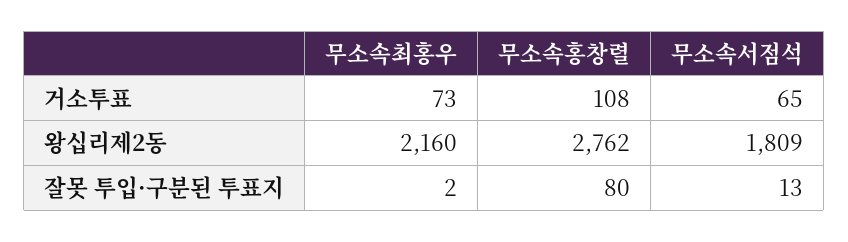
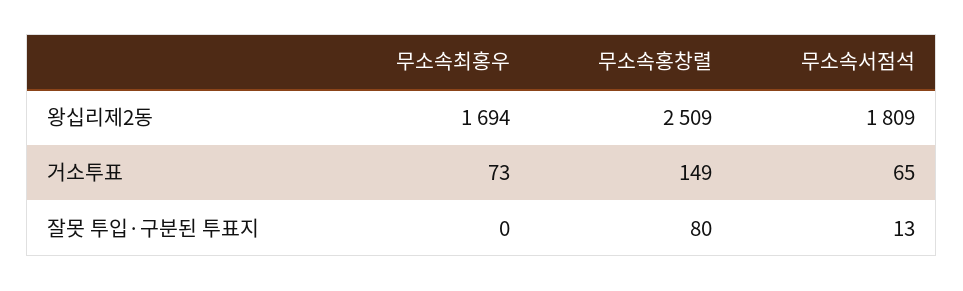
무소속홍창렬, 거소투표: 108 -> 149
무소속최홍우, 왕십리제2동: 2160 -> 1694
무소속홍창렬, 왕십리제2동: 2762 -> 2509
무소속최홍우, 잘못 투입·구분된 투표지: 2 -> 0

